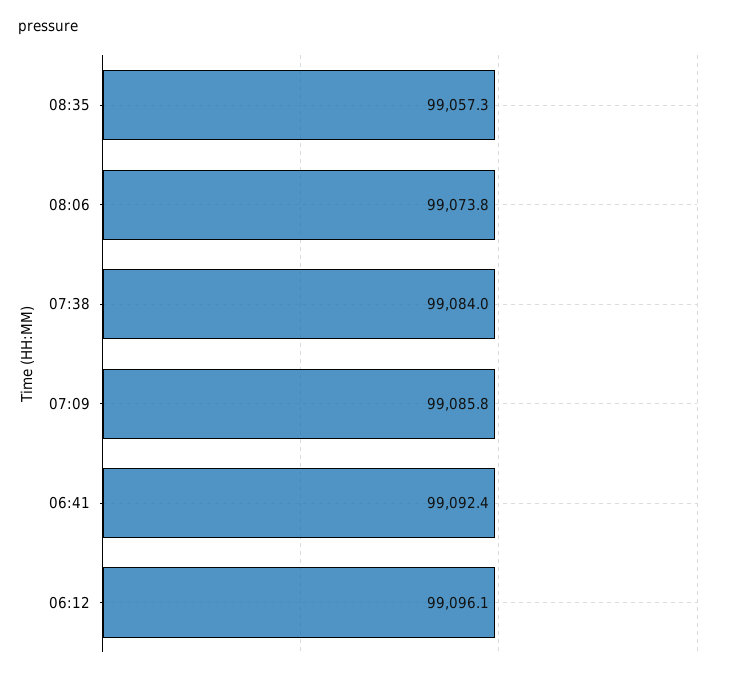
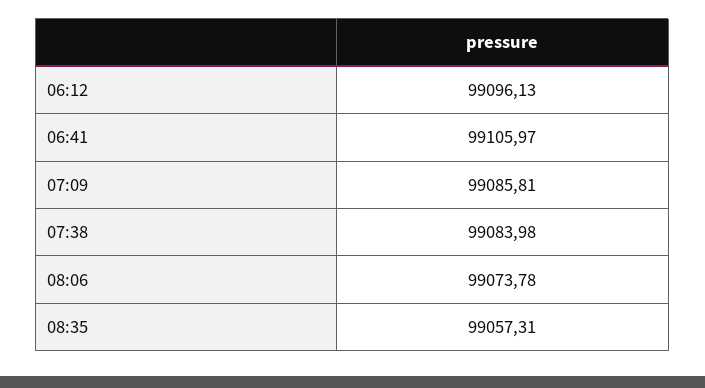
06:41: 99092.4 -> 99105.97

